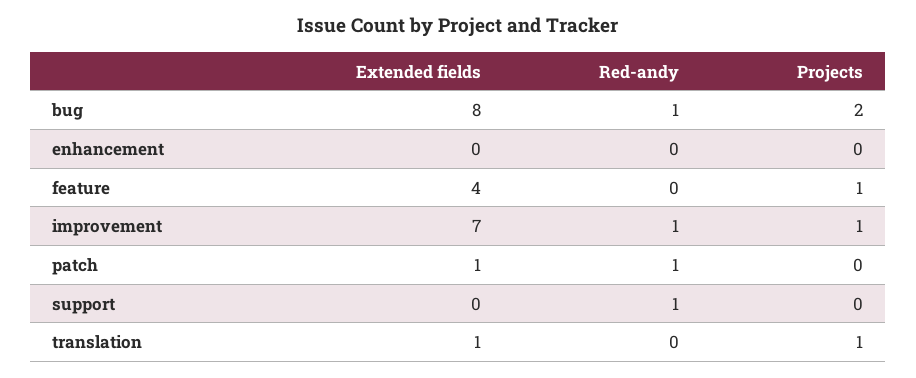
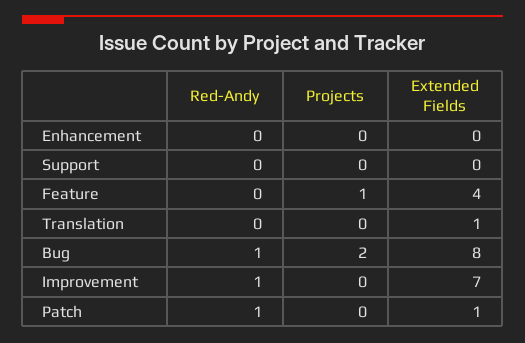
Projects, improvement: 1 -> 0
Red-andy, support: 1 -> 0
Projects, translation: 1 -> 0

